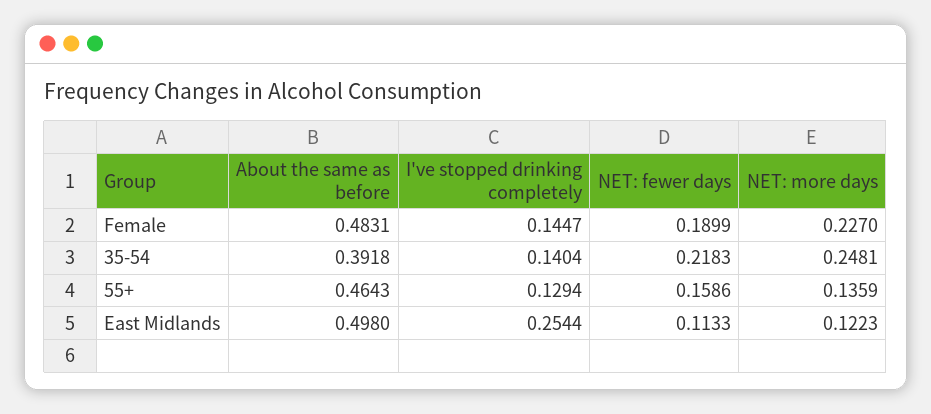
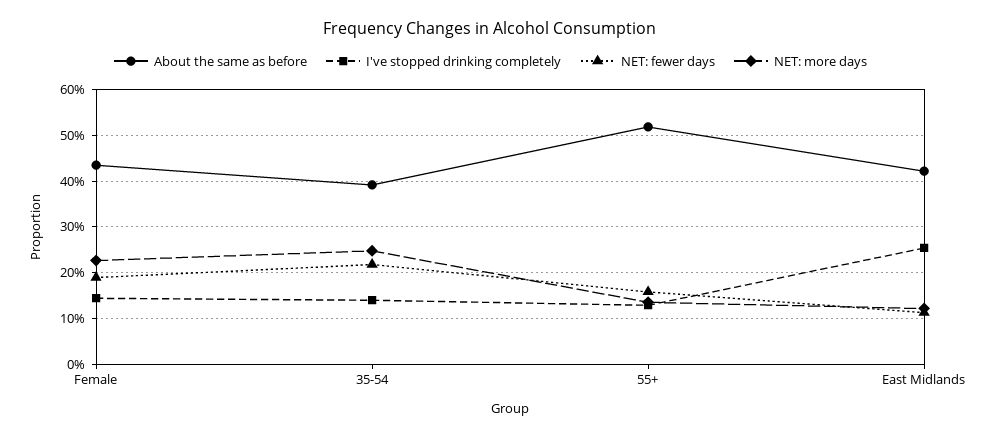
About the same as before, Female: 0.4831 -> 0.44
About the same as before, 55+: 0.4643 -> 0.52
About the same as before, East Midlands: 0.498 -> 0.42

